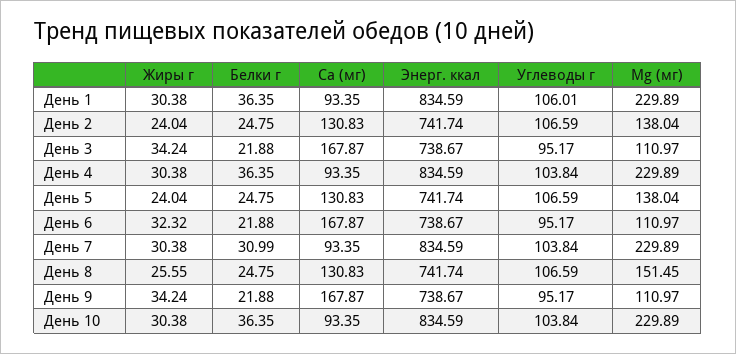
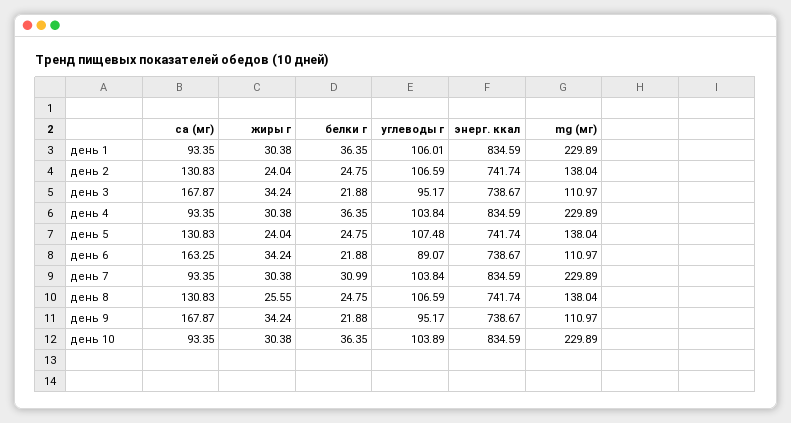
Углеводы г, День 5: 106.59 -> 107.48
Жиры г, День 6: 32.32 -> 34.24
Ca (мг), День 6: 167.87 -> 163.25
Углеводы г, День 6: 95.17 -> 89.07
Mg (мг), День 8: 151.45 -> 138.04
Углеводы г, День 10: 103.84 -> 103.89

